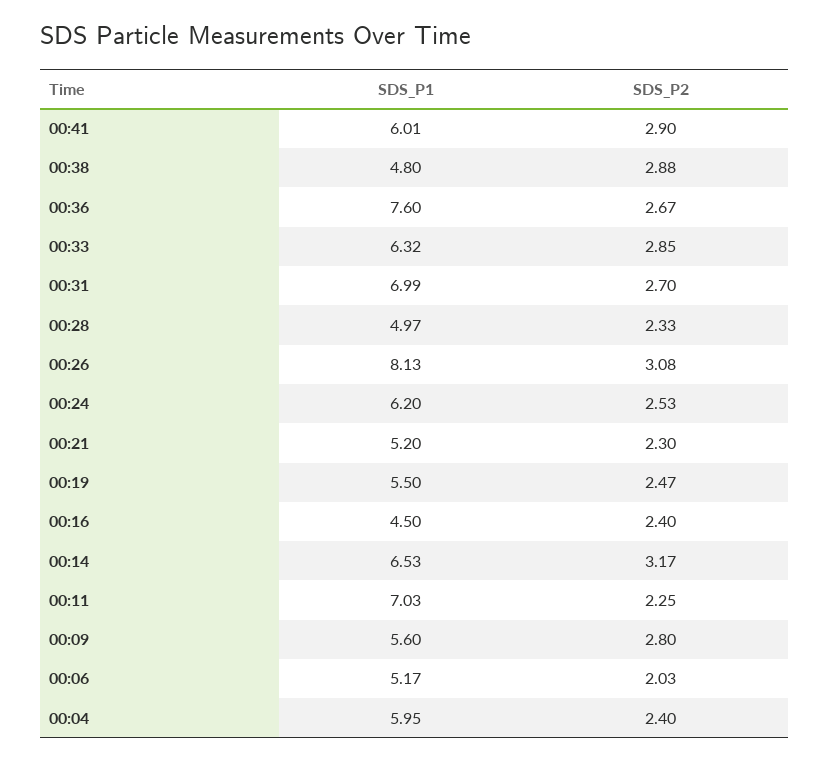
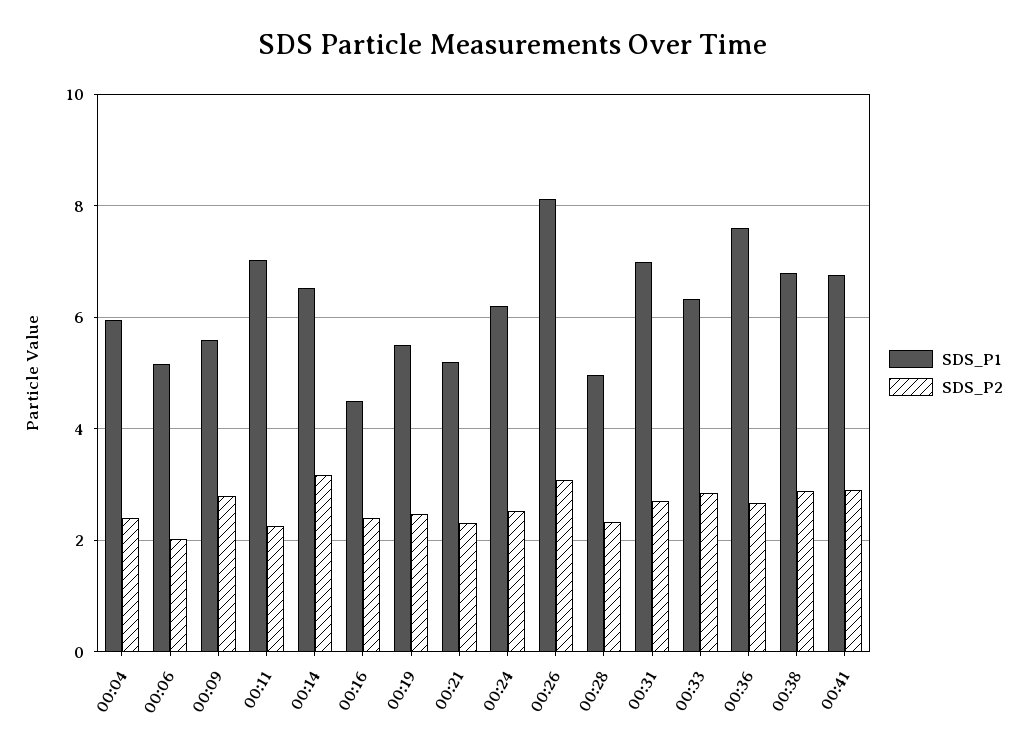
SDS_P1, 00:41: 6.01 -> 6.8
SDS_P1, 00:38: 4.8 -> 6.8

